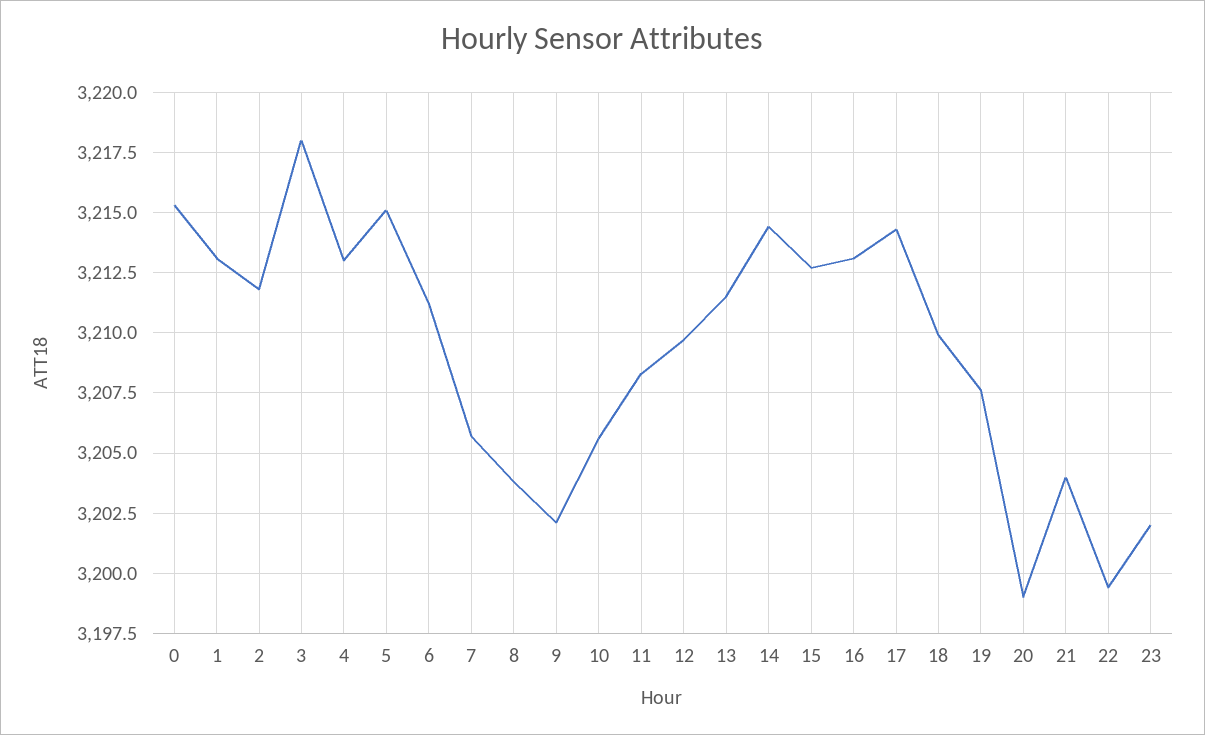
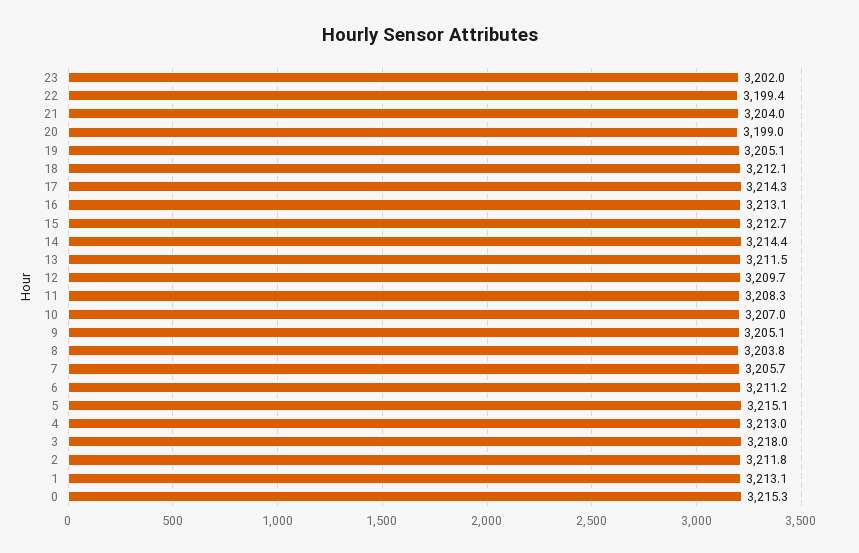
9: 3202 -> 3205.1
10: 3205.5 -> 3207
18: 3210 -> 3212.1
19: 3207.5 -> 3205.1

